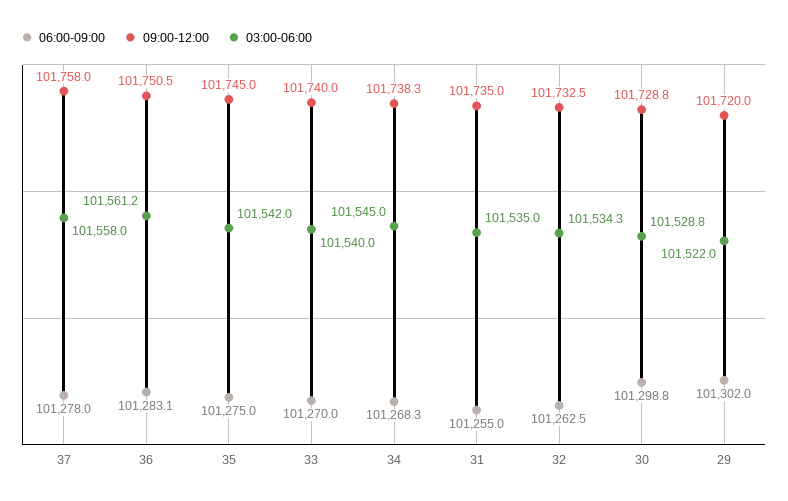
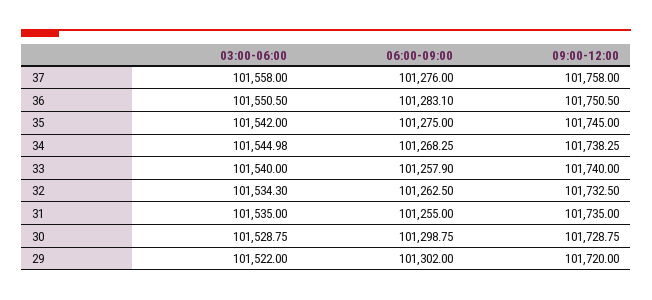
06:00-09:00, 37: 101278 -> 101276
03:00-06:00, 36: 101561.2 -> 101550.5
06:00-09:00, 33: 101270 -> 101257.9

